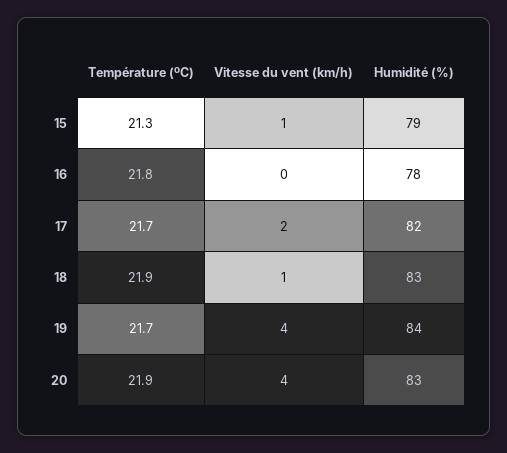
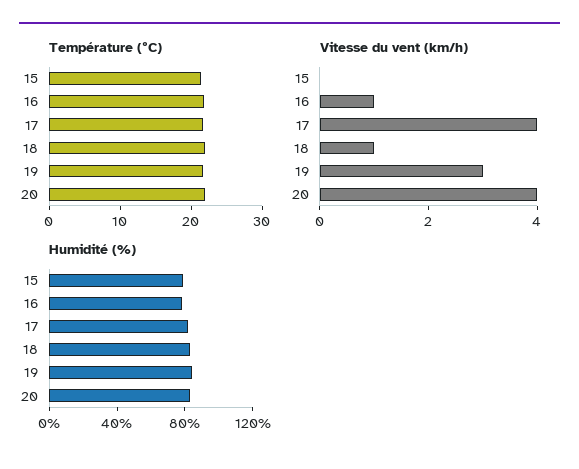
Vitesse du vent (km/h), 15: 1 -> 0
Vitesse du vent (km/h), 16: 0 -> 1
Vitesse du vent (km/h), 17: 2 -> 4
Vitesse du vent (km/h), 19: 4 -> 3

